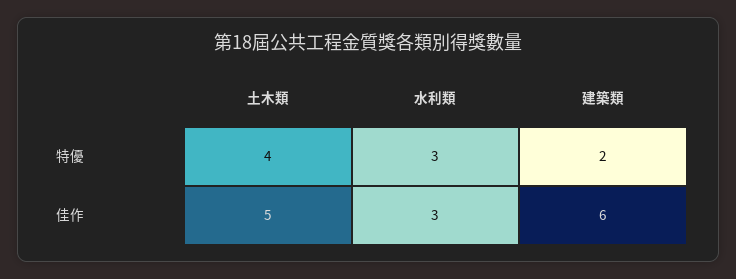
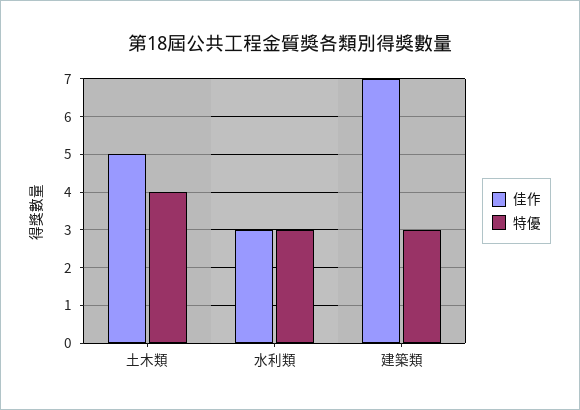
特優, 建築類: 2 -> 3
佳作, 建築類: 6 -> 7

